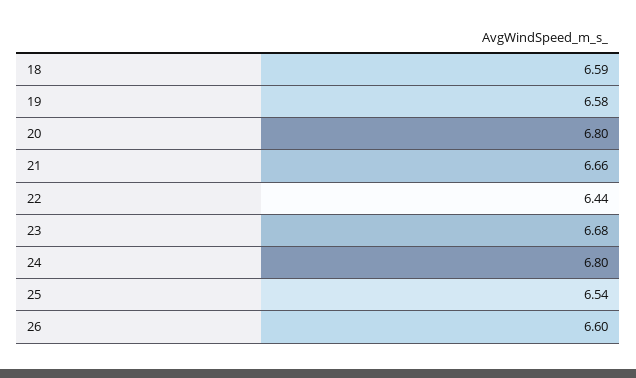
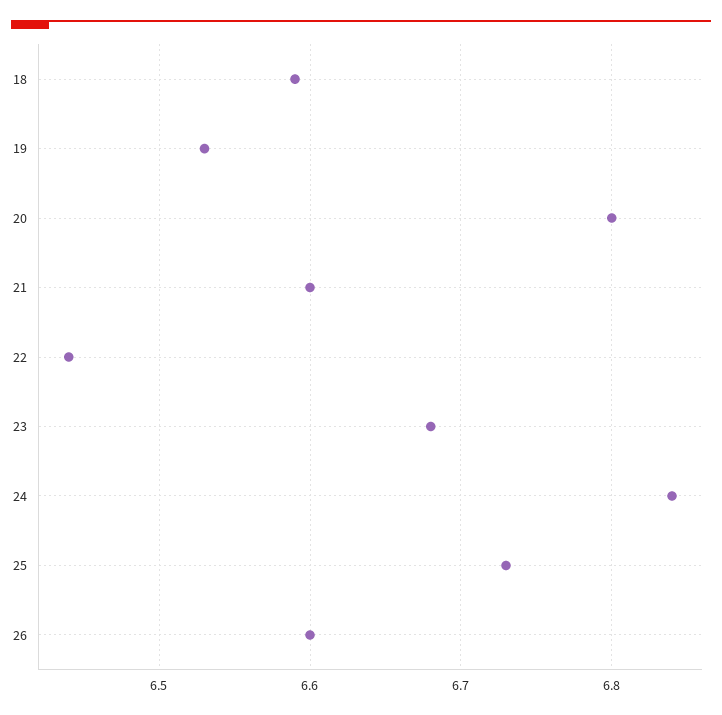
19: 6.58 -> 6.53
21: 6.66 -> 6.6
24: 6.8 -> 6.84
25: 6.54 -> 6.73

